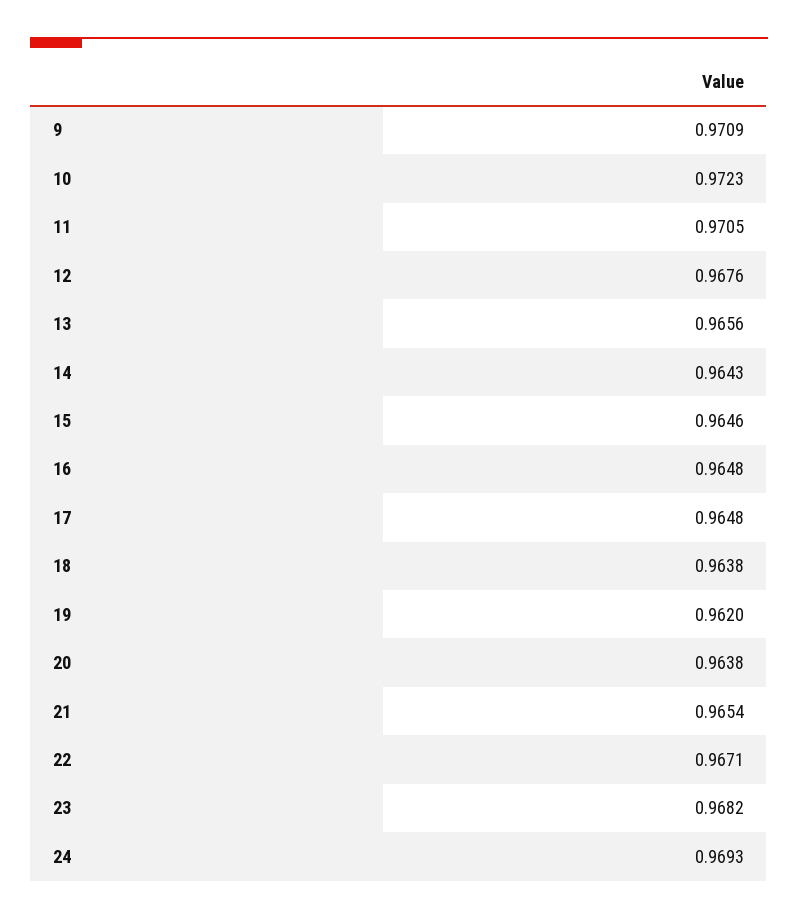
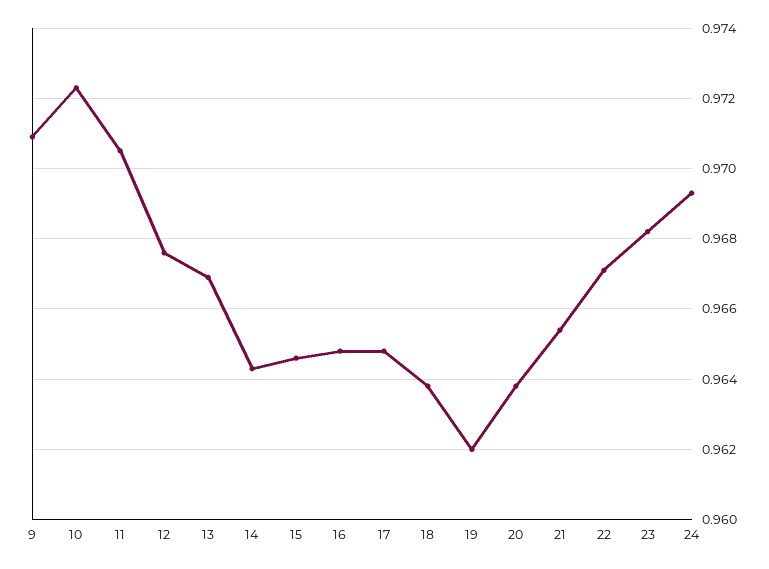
13: 0.9656 -> 0.967

